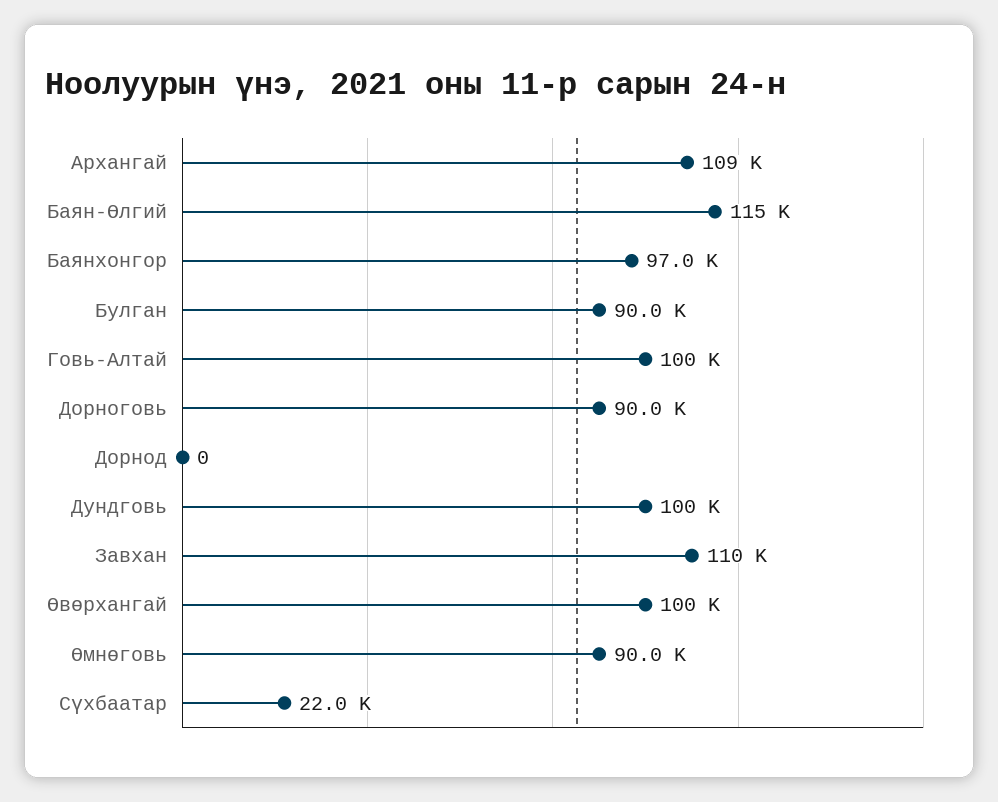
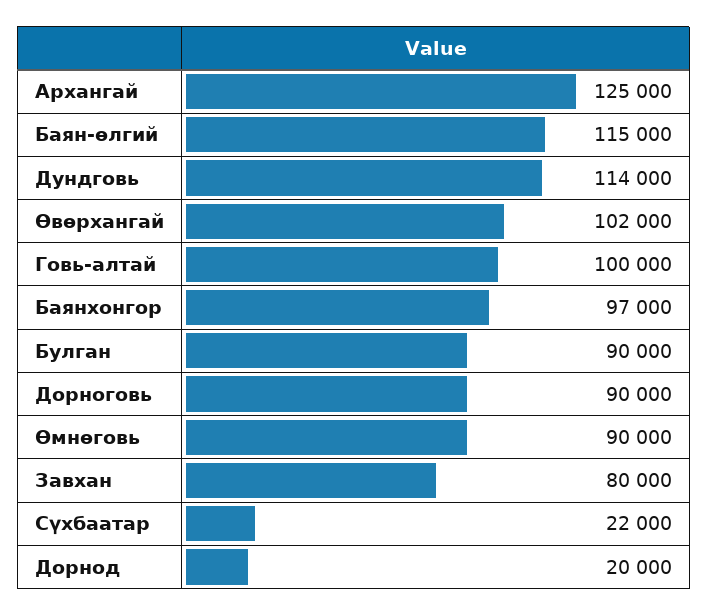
Архангай: 109000 -> 125000
Дорнод: 0 -> 20000
Дундговь: 100000 -> 114000
Завхан: 110000 -> 80000
Өвөрхангай: 100000 -> 102000

